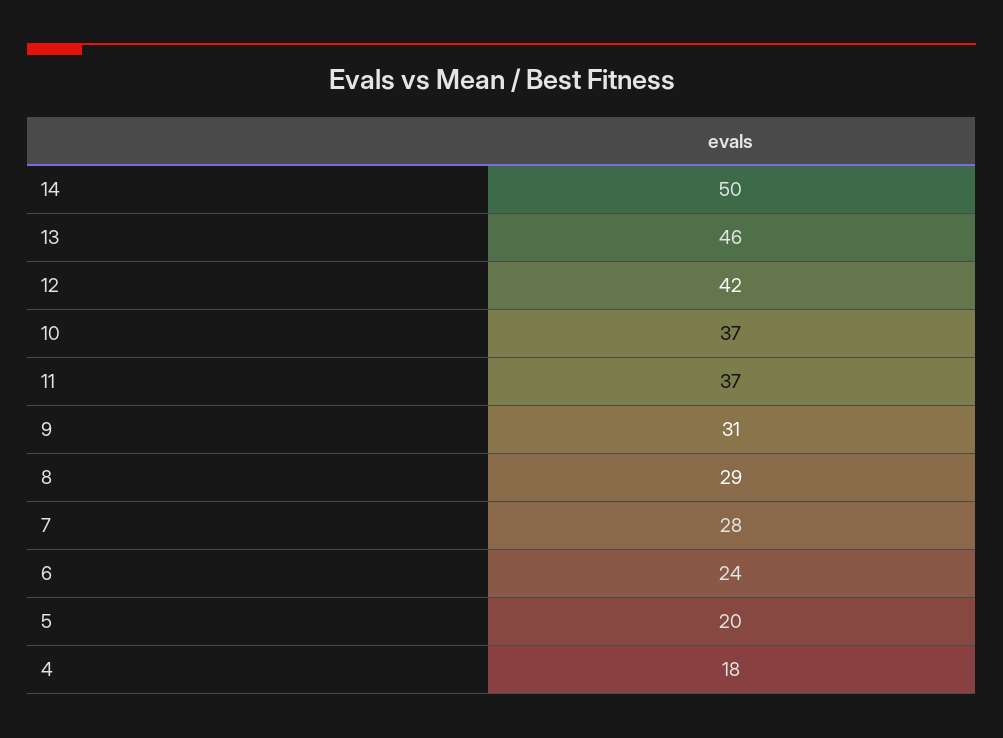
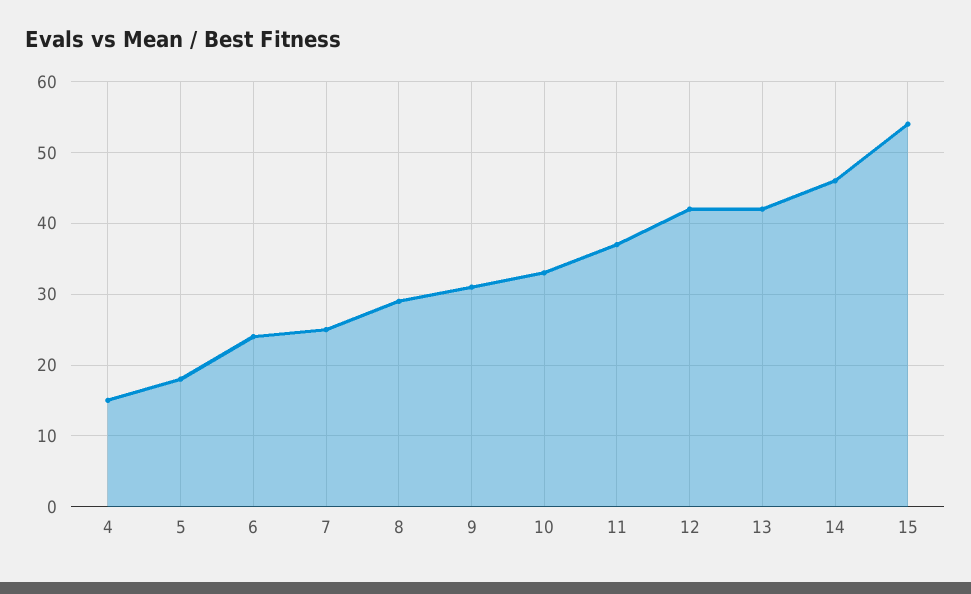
14: 50 -> 46
13: 46 -> 42
10: 37 -> 33
7: 28 -> 25
5: 20 -> 18
4: 18 -> 15
15: none -> 54

